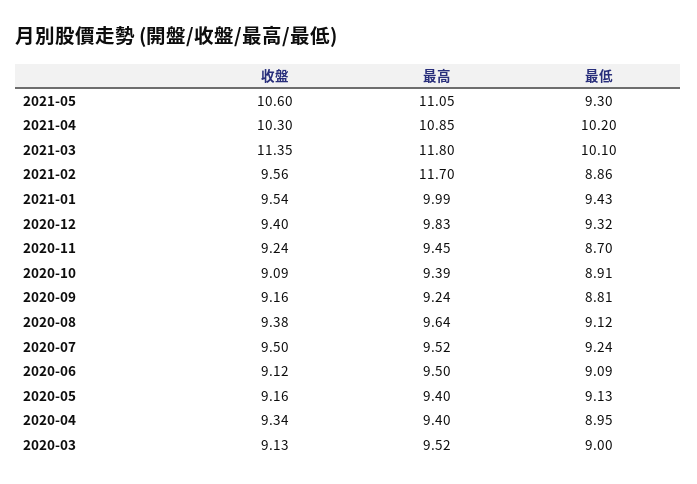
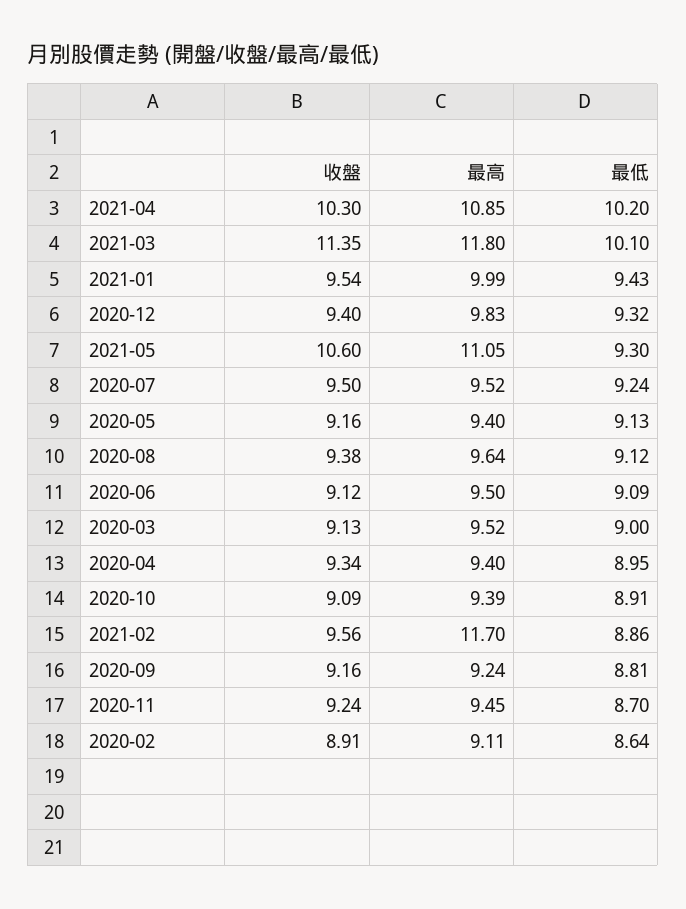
收盤, 2020-02: none -> 8.91
最高, 2020-02: none -> 9.11
最低, 2020-02: none -> 8.64

